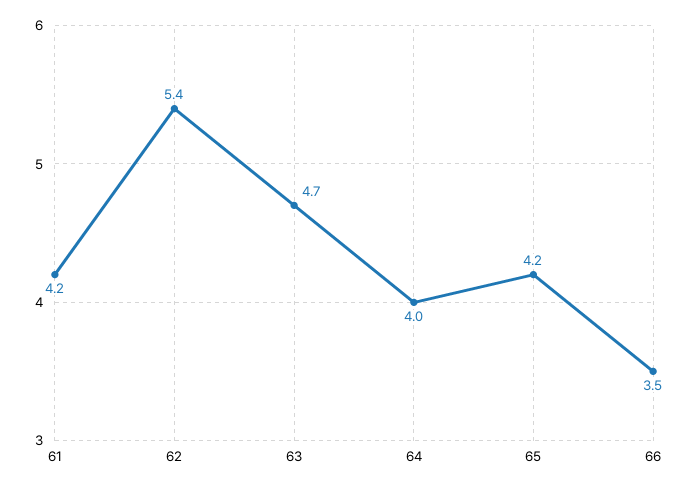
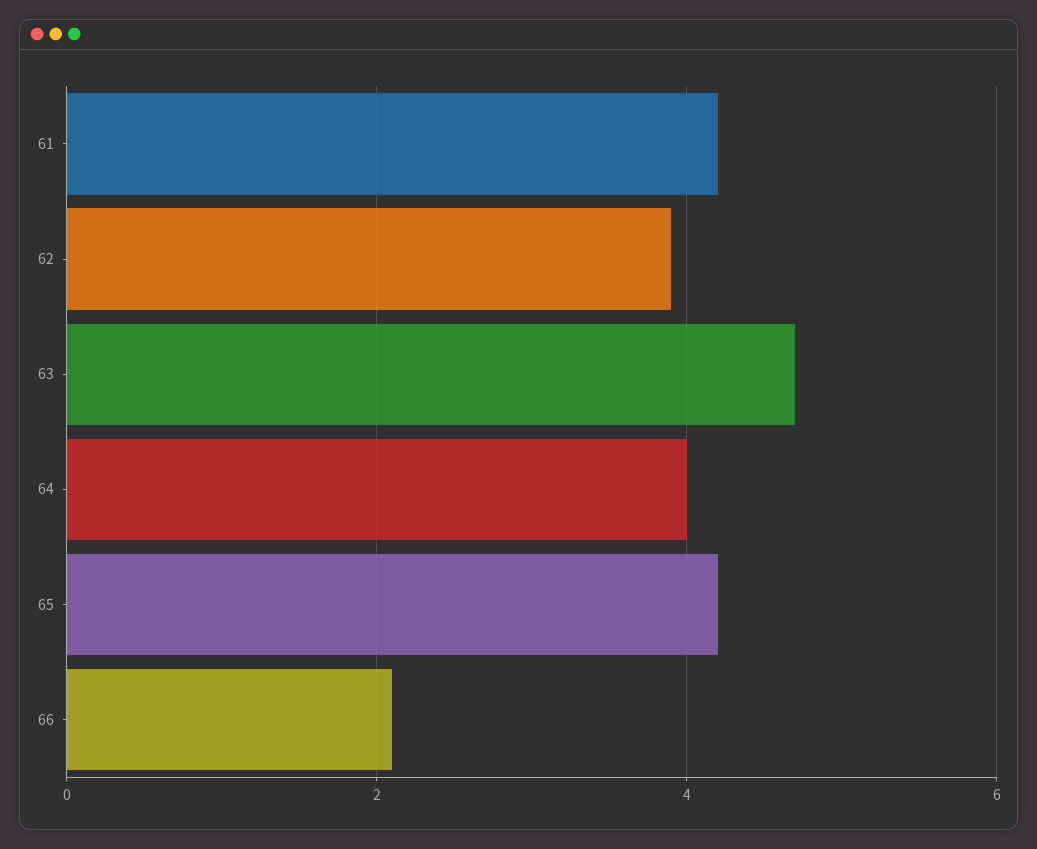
62: 5.4 -> 4
66: 3.5 -> 2

